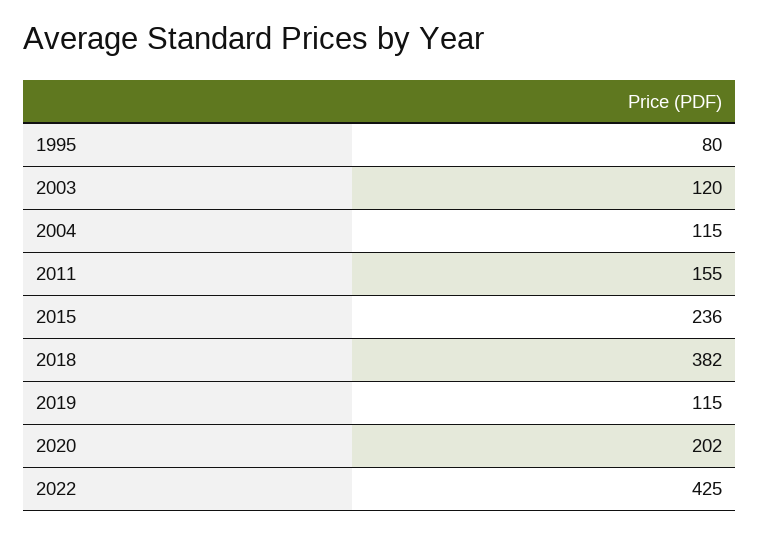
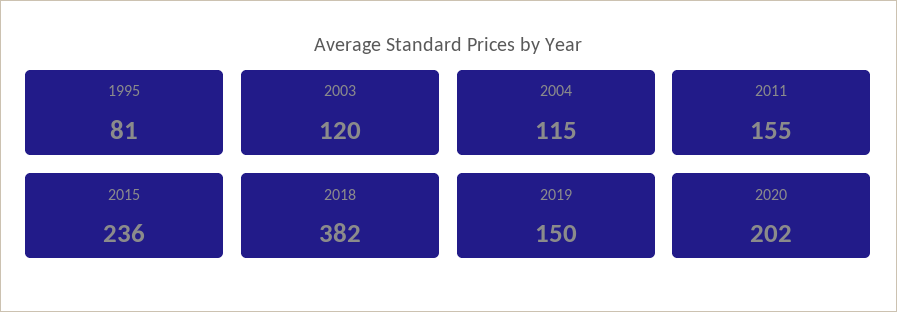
1995: 80 -> 81
2019: 115 -> 150
2022: 425 -> none

